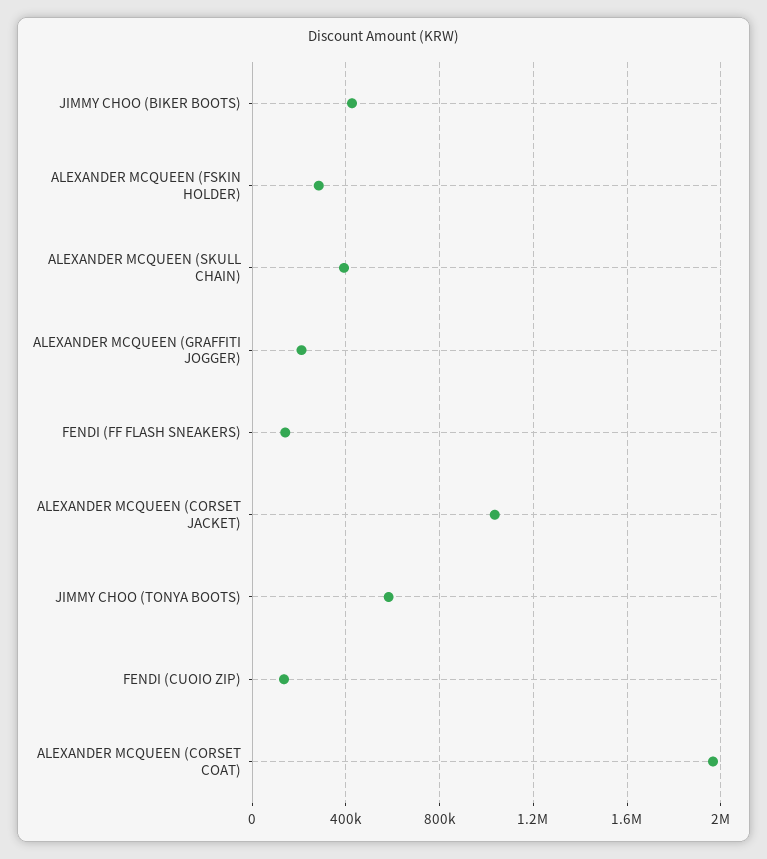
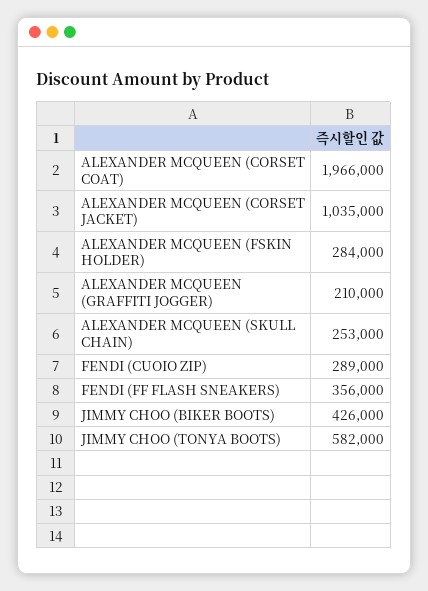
ALEXANDER MCQUEEN (SKULL CHAIN): 400000 -> 253000
FENDI (FF FLASH SNEAKERS): 150000 -> 356000
FENDI (CUOIO ZIP): 150000 -> 289000

